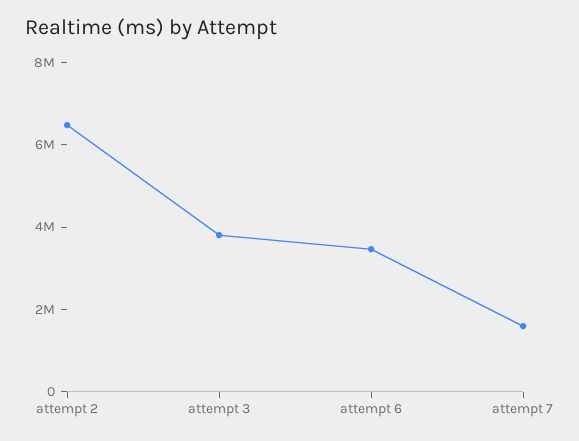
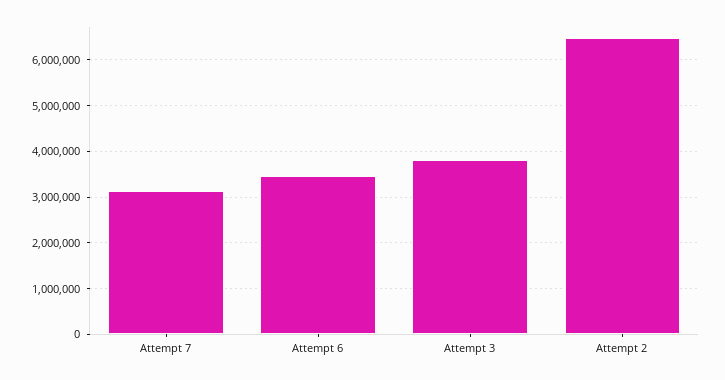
attempt 7: 1500000 -> 3200000

